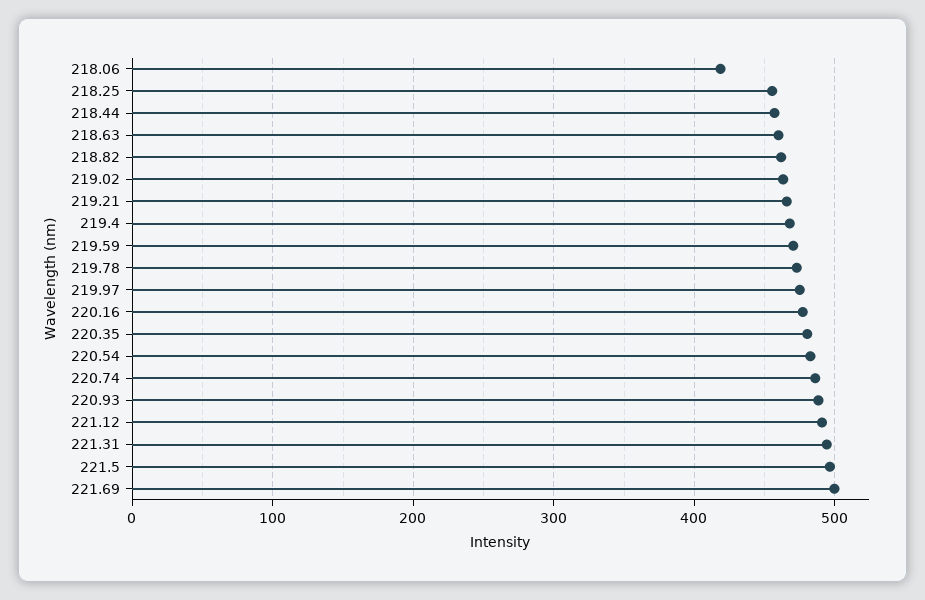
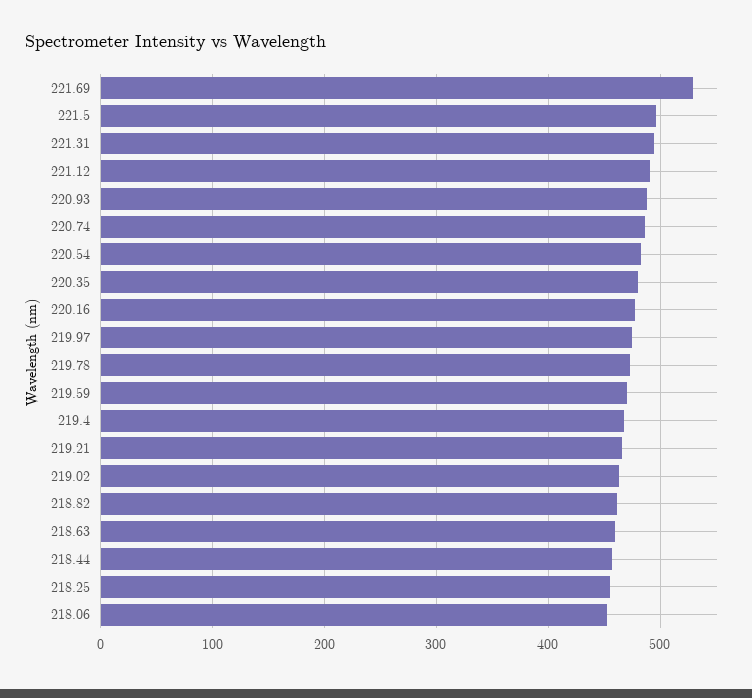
218.06: 420 -> 450
221.69: 500 -> 530

